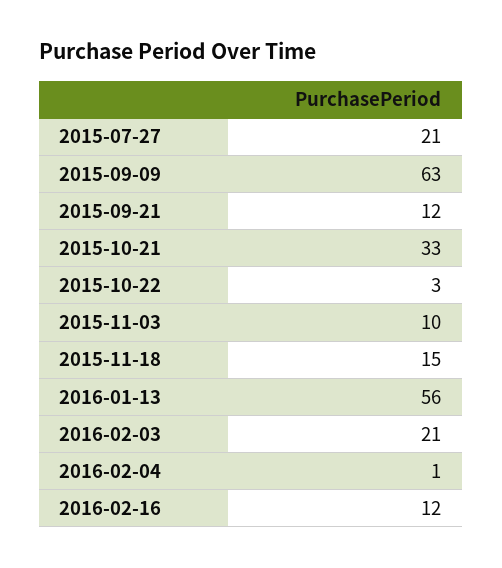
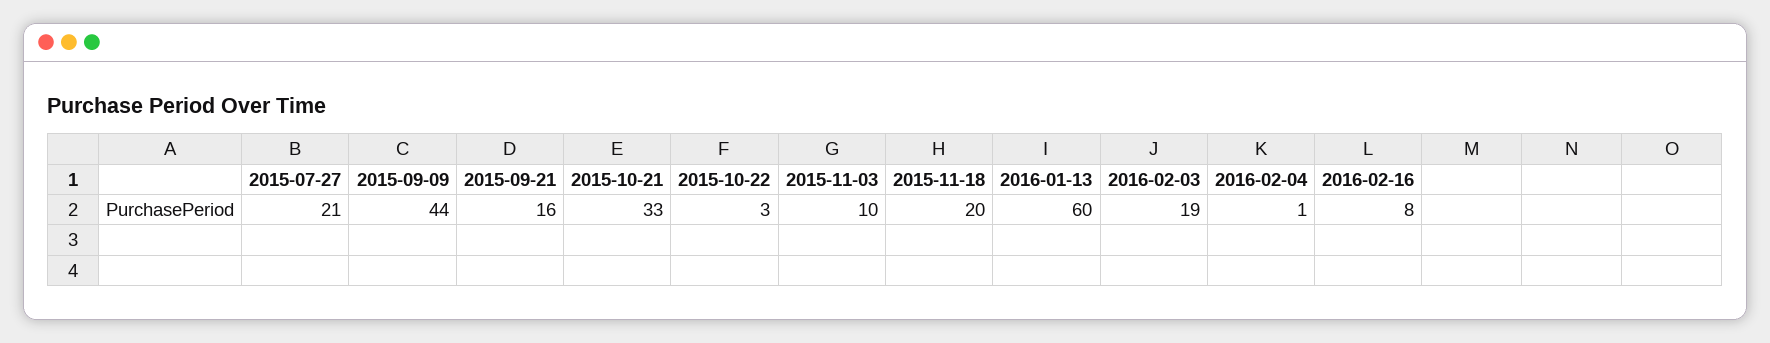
2015-09-09: 63 -> 44
2015-09-21: 12 -> 16
2015-11-18: 15 -> 20
2016-01-13: 56 -> 60
2016-02-03: 21 -> 19
2016-02-16: 12 -> 8

